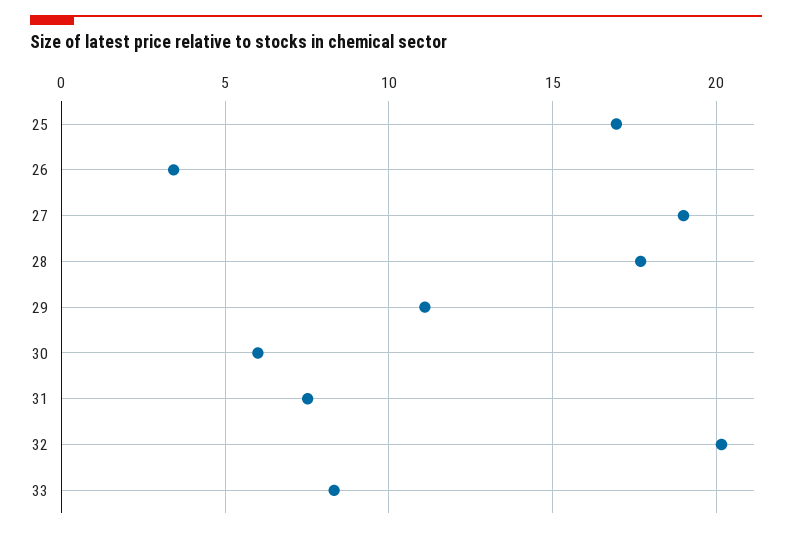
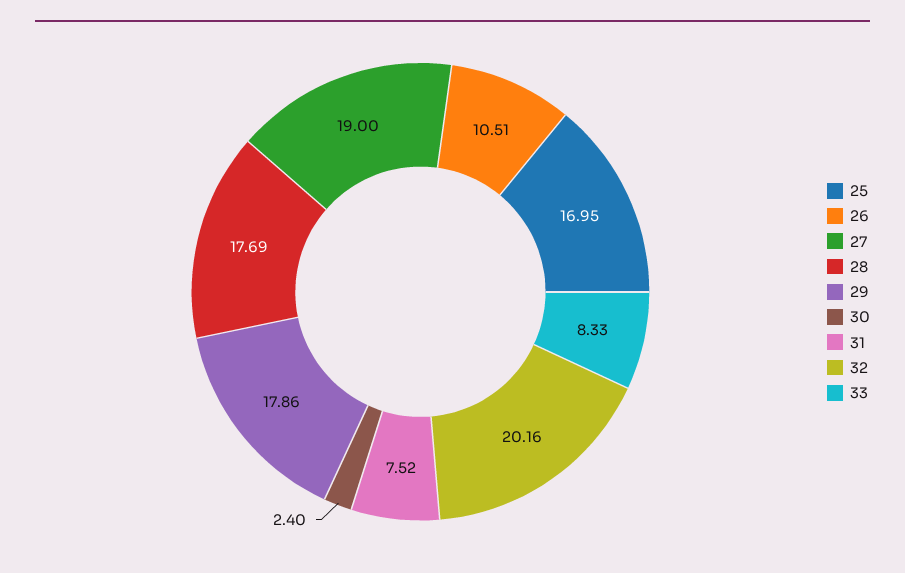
26: 3.5 -> 10.51
29: 11 -> 17.86
30: 6 -> 2.4

